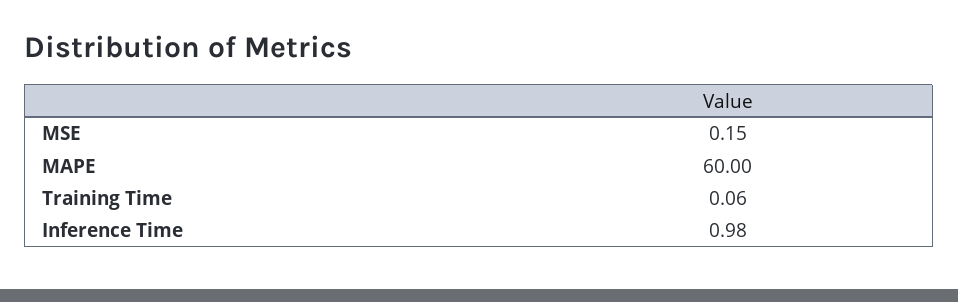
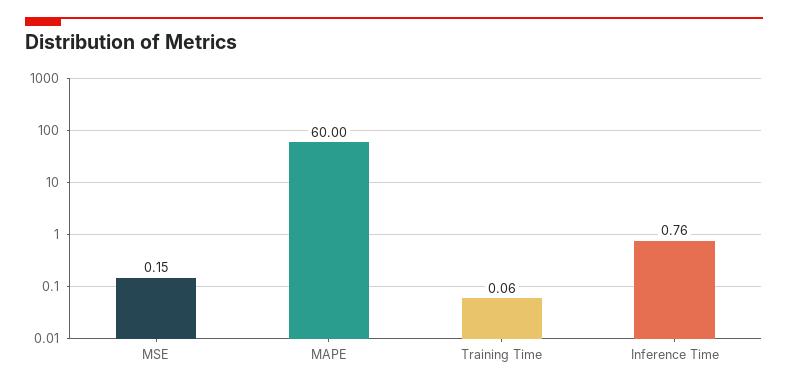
Inference Time: 0.98 -> 0.76

